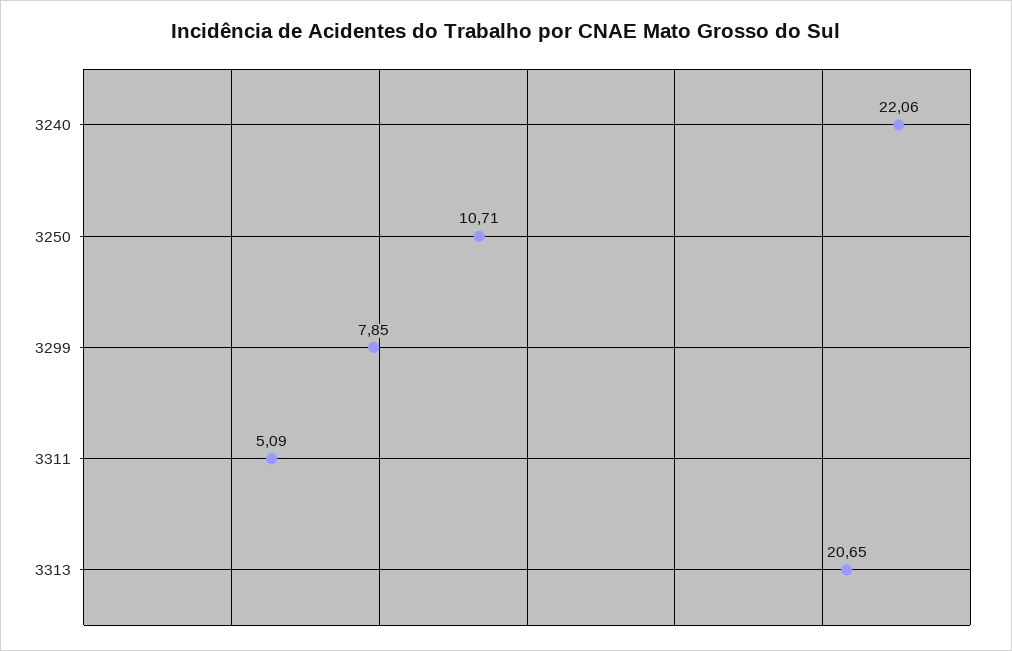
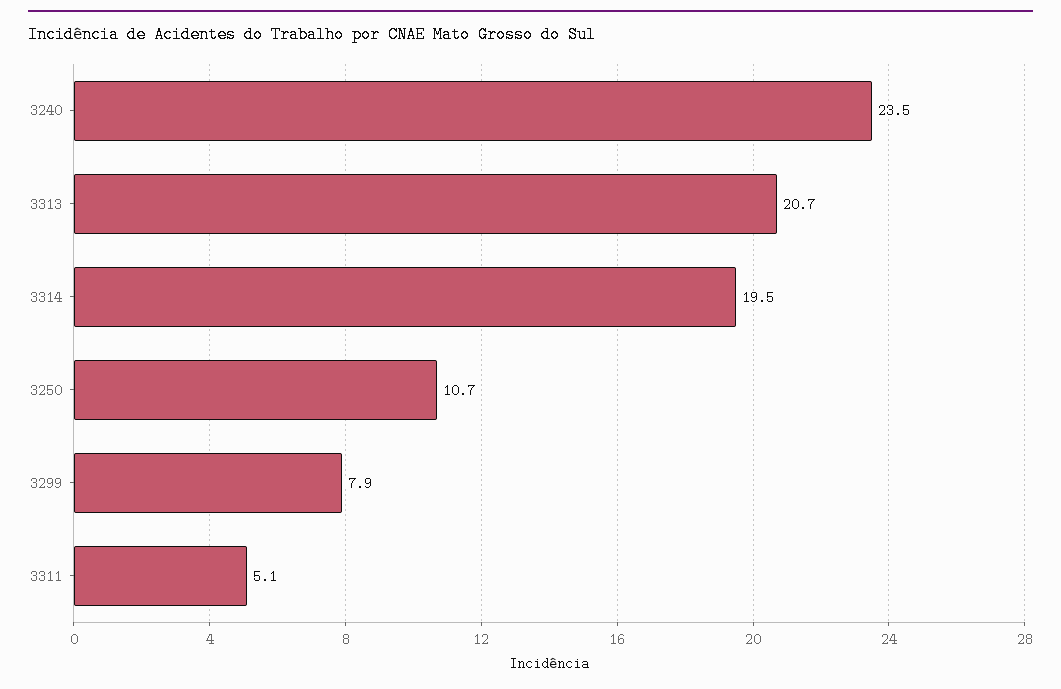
3240: 22.06 -> 23.5
3314: none -> 19.5

